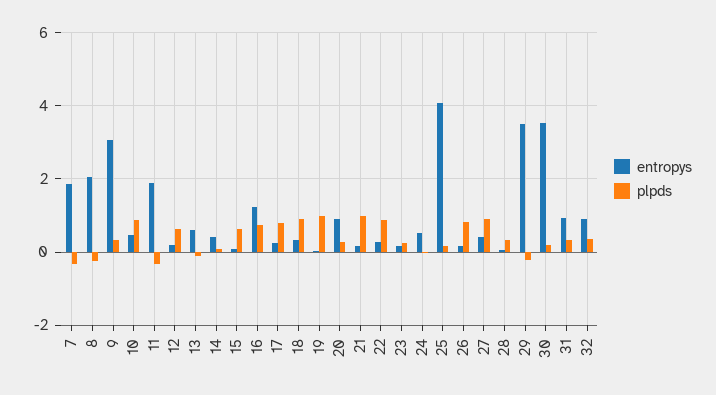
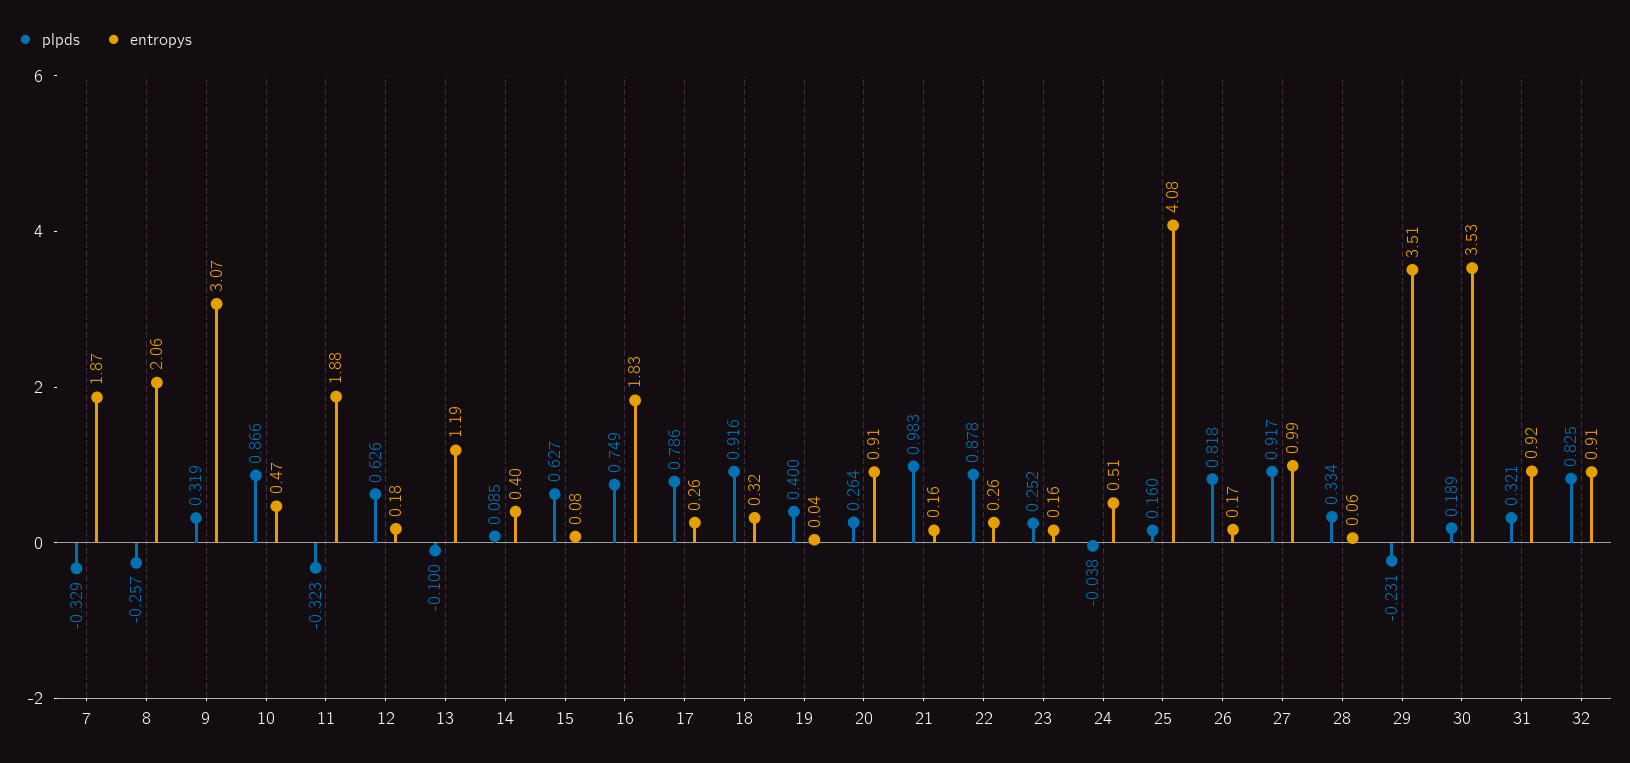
entropys, 13: 0.6 -> 1.19
entropys, 16: 1.2 -> 1.83
plpds, 19: 1 -> 0.4
entropys, 27: 0.4 -> 0.99
plpds, 32: 0.4 -> 0.825

